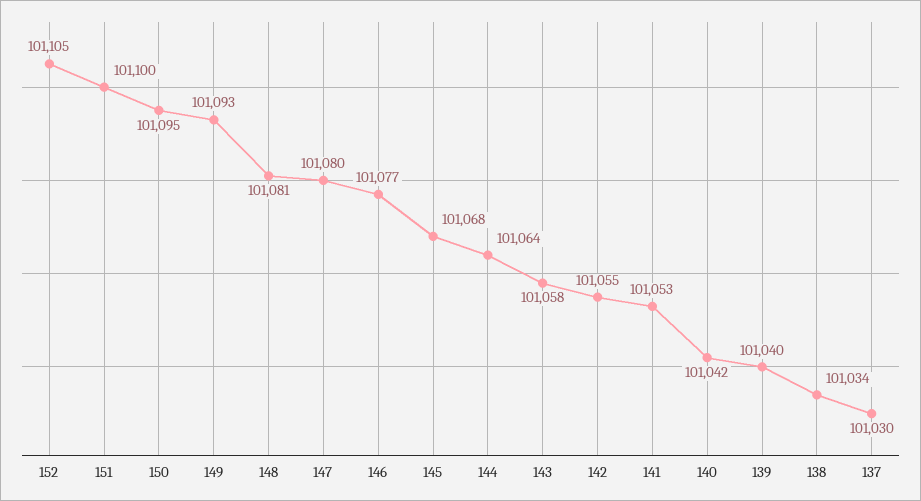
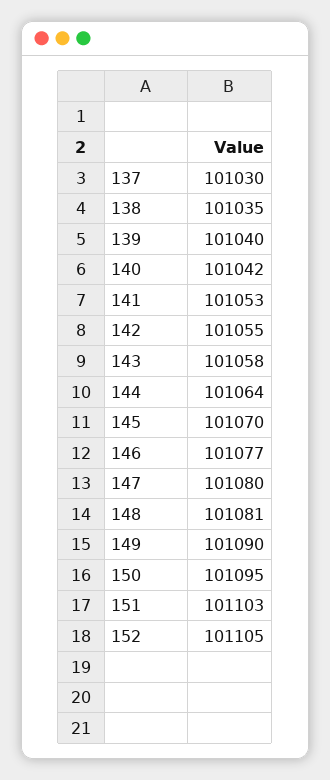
151: 101100 -> 101103
149: 101093 -> 101090
145: 101068 -> 101070
138: 101034 -> 101035

